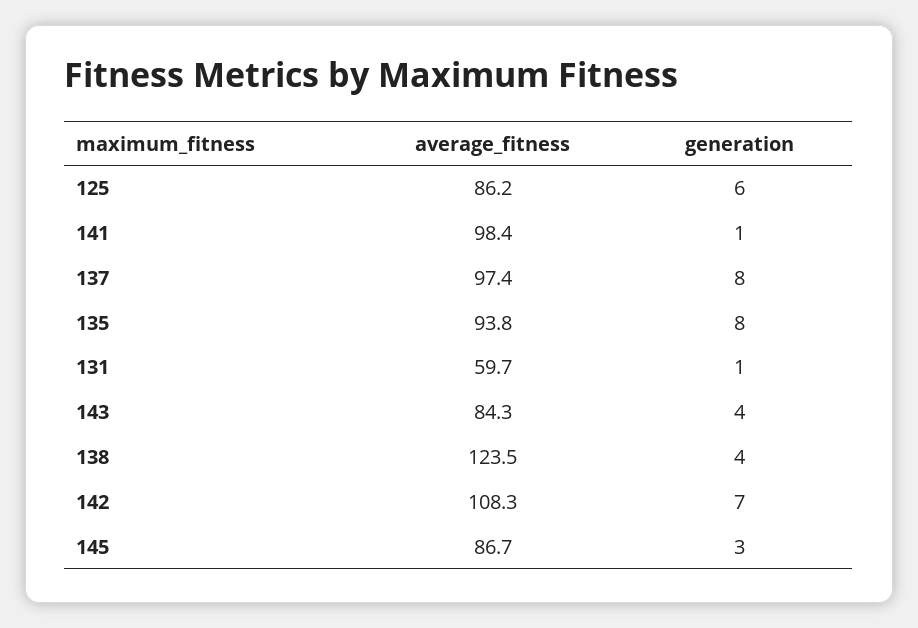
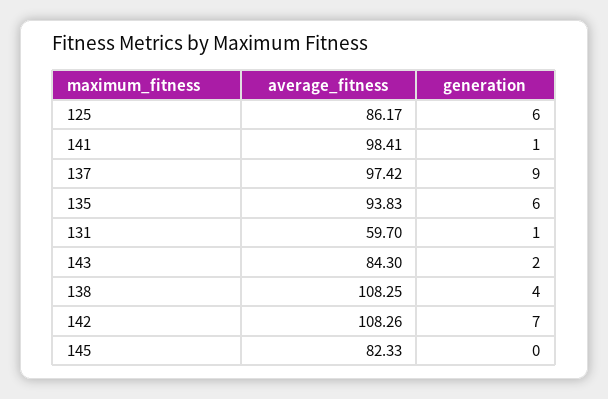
generation, 137: 8 -> 9
generation, 135: 8 -> 6
generation, 143: 4 -> 2
average_fitness, 138: 123.5 -> 108.25
average_fitness, 145: 86.7 -> 82.33
generation, 145: 3 -> 0

